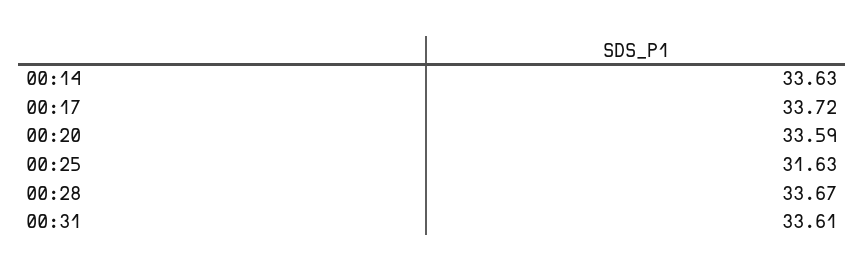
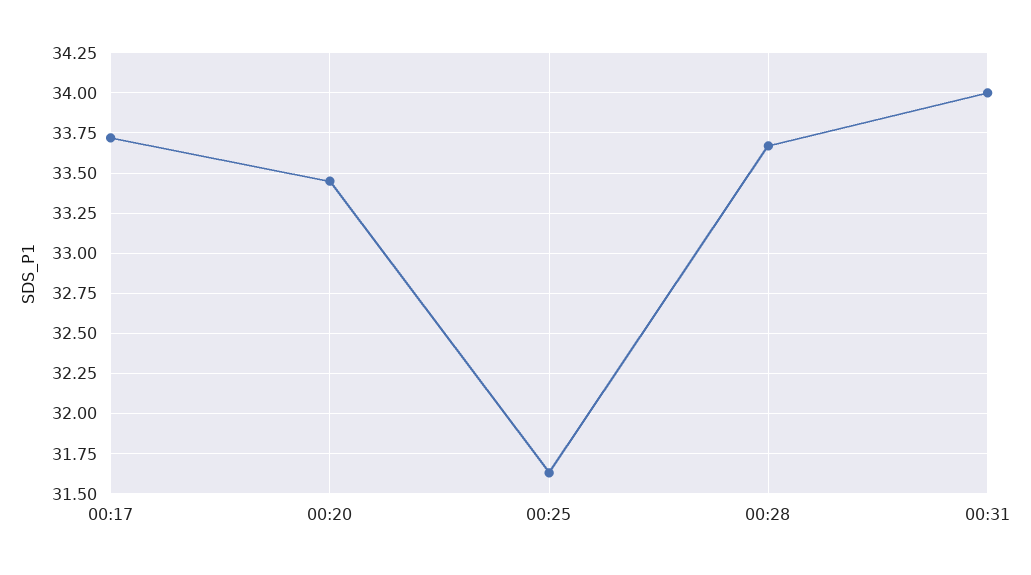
00:14: 33.63 -> none
00:20: 33.59 -> 33.45
00:31: 33.61 -> 34

